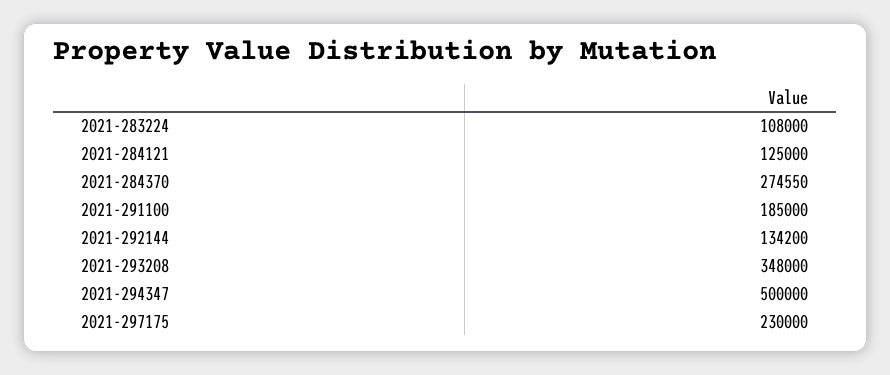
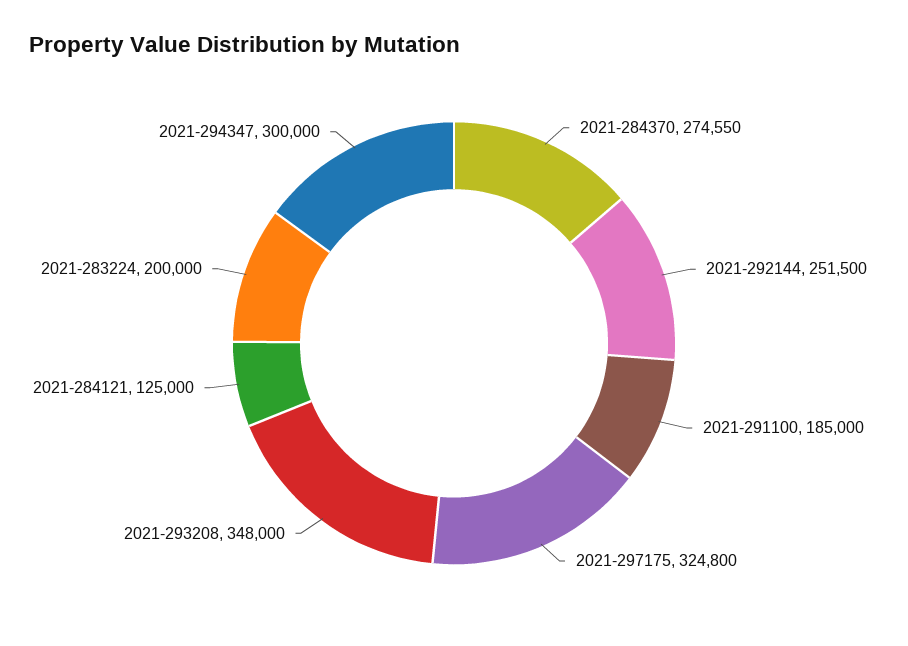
2021-283224: 108000 -> 200000
2021-292144: 134200 -> 251500
2021-294347: 500000 -> 300000
2021-297175: 230000 -> 324800

